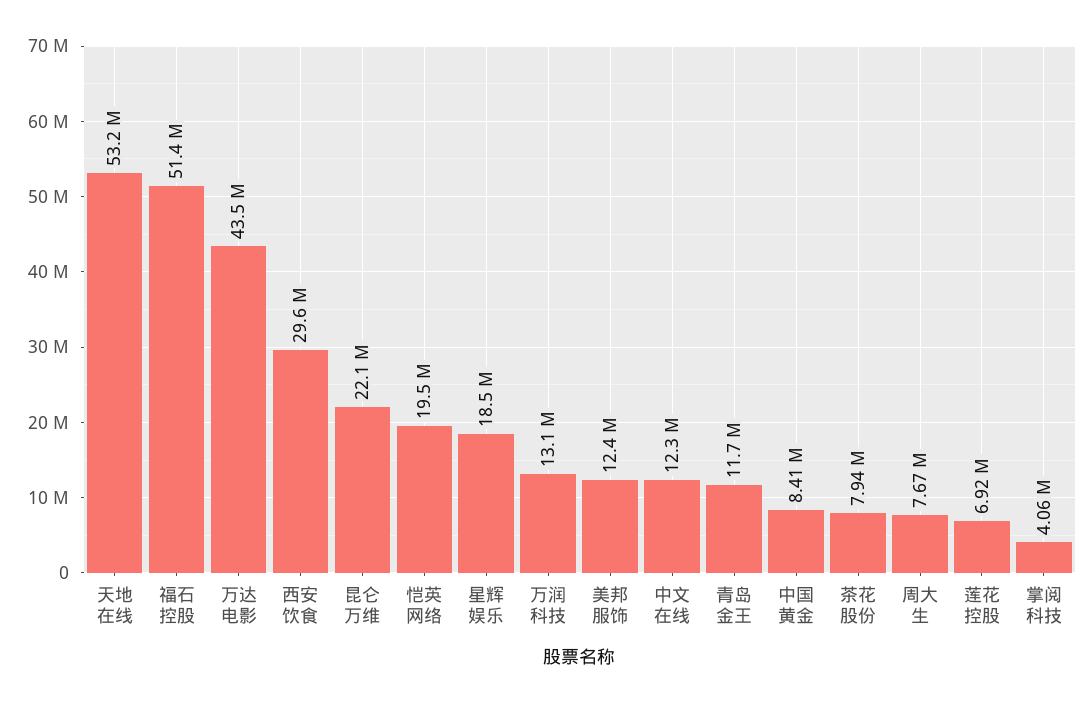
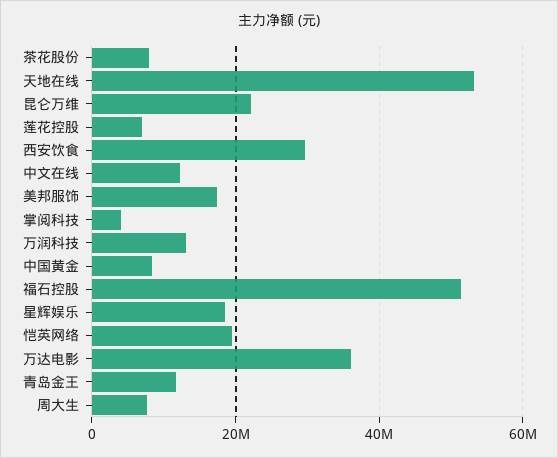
万达电影: 43500000 -> 36000000
美邦服饰: 12400000 -> 18000000

